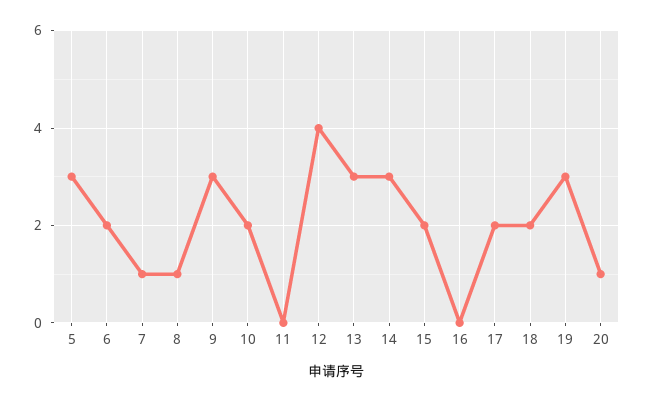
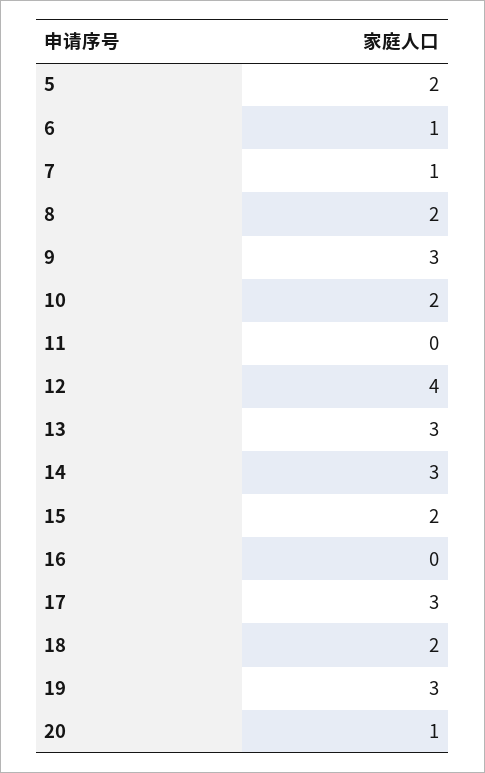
5: 3 -> 2
6: 2 -> 1
8: 1 -> 2
17: 2 -> 3

